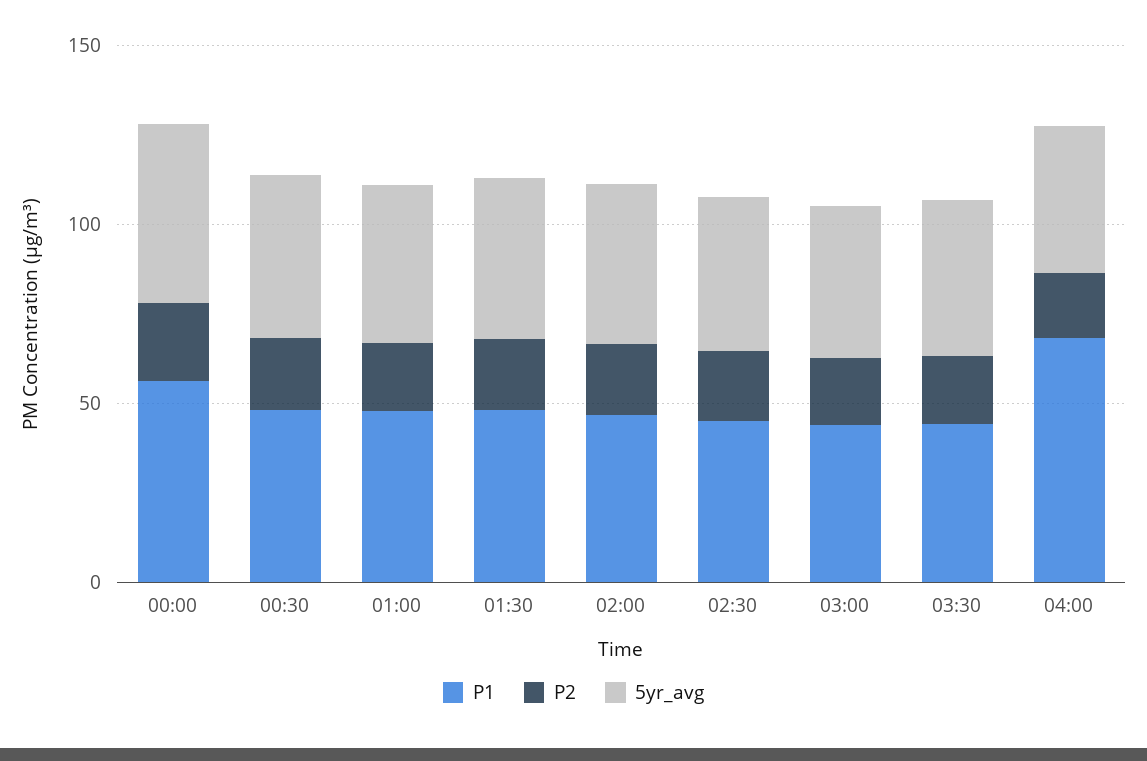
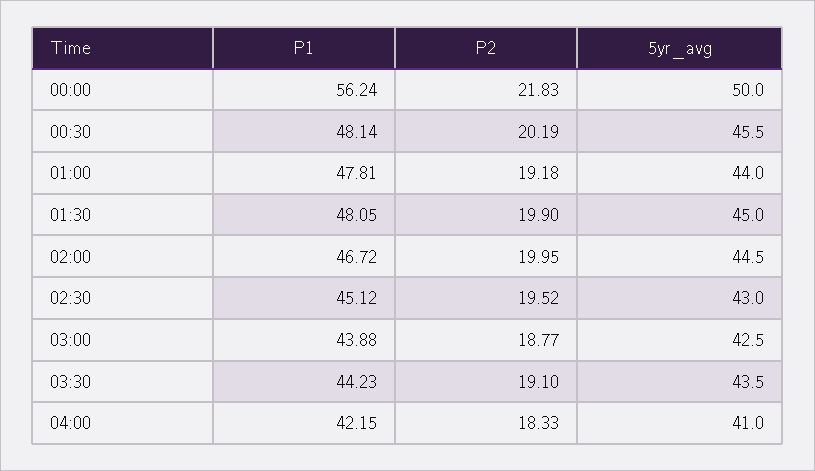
P1, 04:00: 70 -> 42.15

